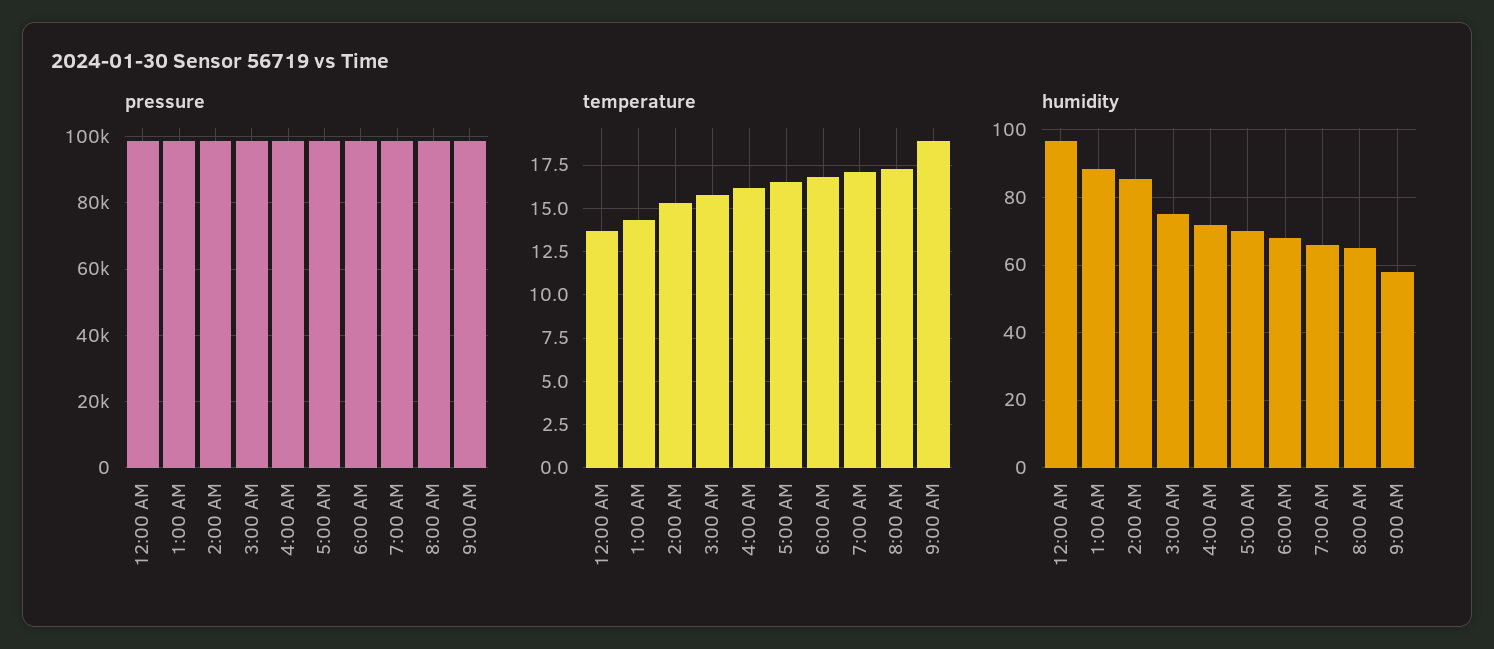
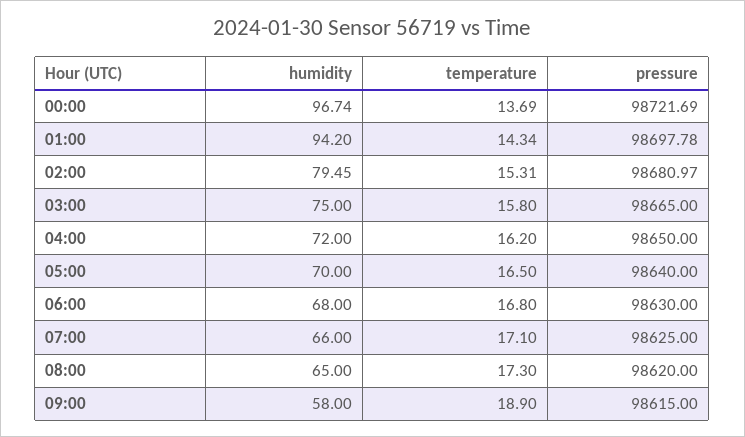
humidity, 1:00 AM: 88 -> 94.2
humidity, 2:00 AM: 86 -> 79.45

